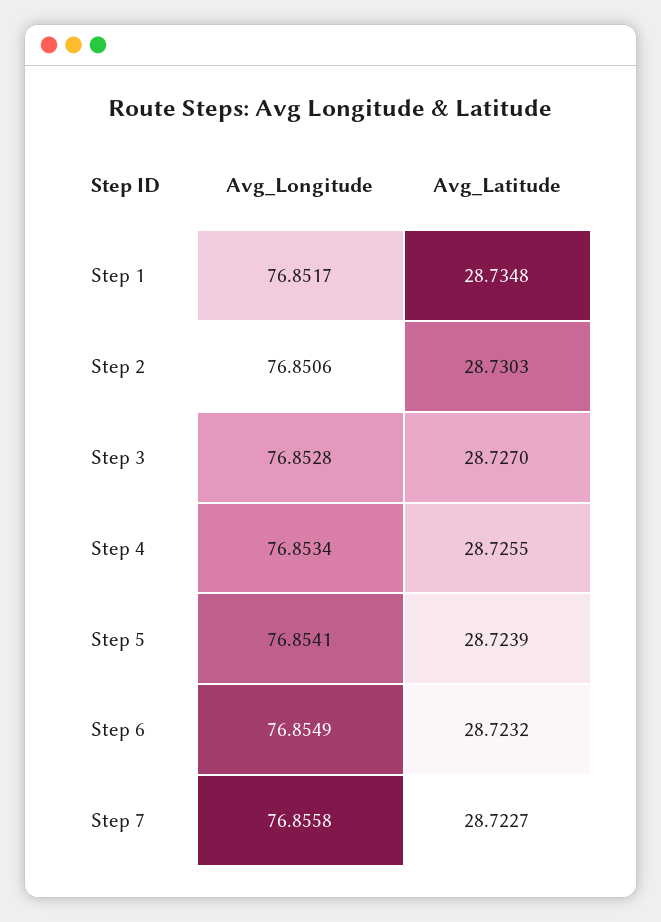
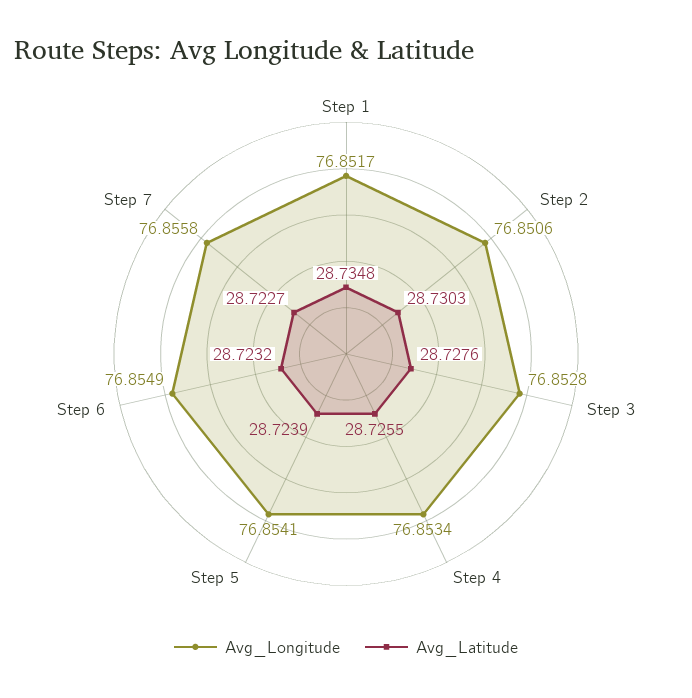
Avg_Latitude, Step 3: 28.727 -> 28.7276

